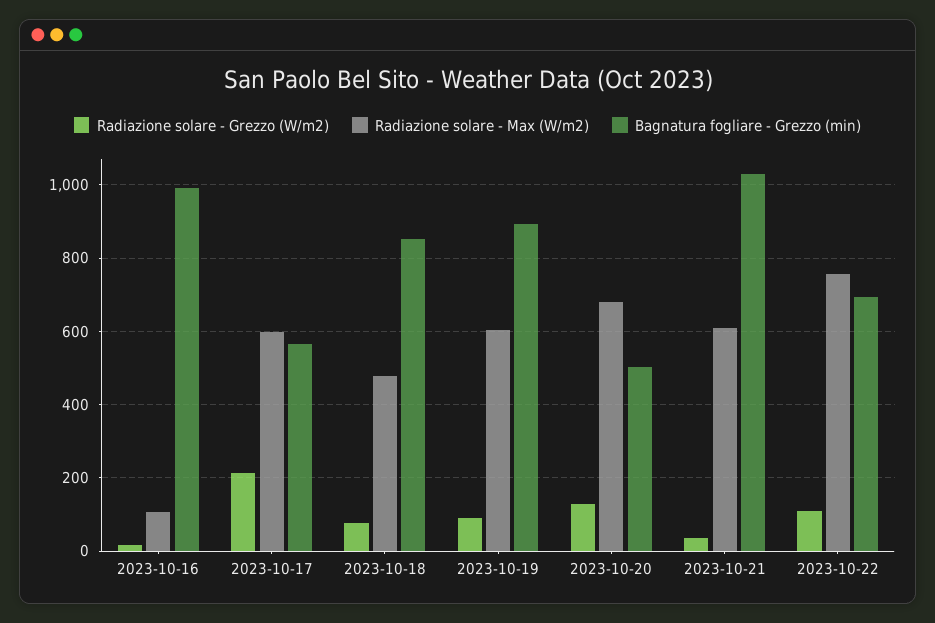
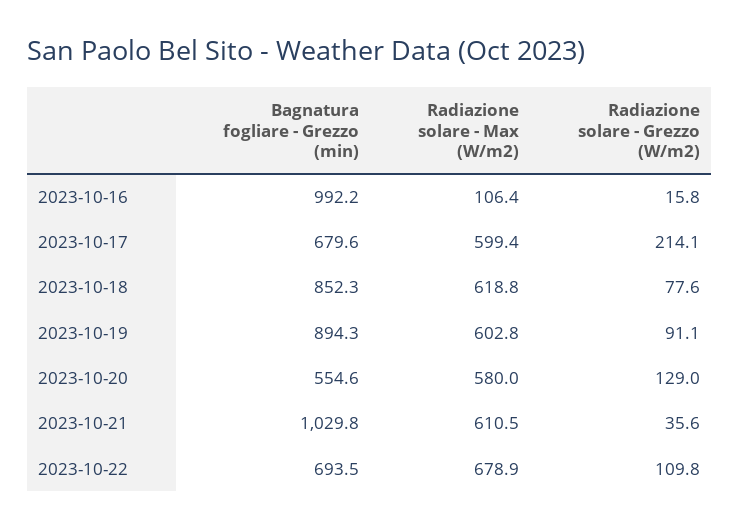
Bagnatura fogliare - Grezzo (min), 2023-10-17: 560 -> 679.6
Radiazione solare - Max (W/m2), 2023-10-18: 480 -> 618.8
Radiazione solare - Max (W/m2), 2023-10-20: 680 -> 580
Bagnatura fogliare - Grezzo (min), 2023-10-20: 500 -> 554.6
Radiazione solare - Max (W/m2), 2023-10-22: 760 -> 678.9

